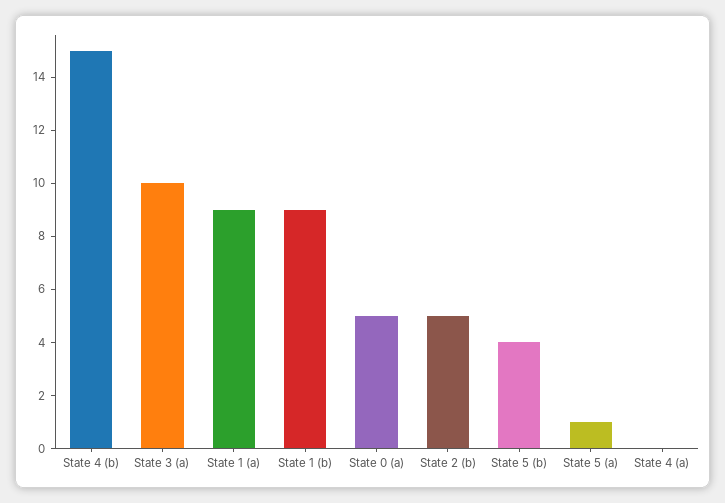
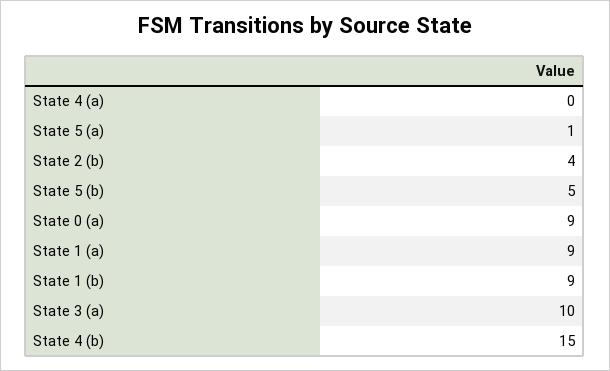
State 0 (a): 5 -> 9
State 2 (b): 5 -> 4
State 5 (b): 4 -> 5

